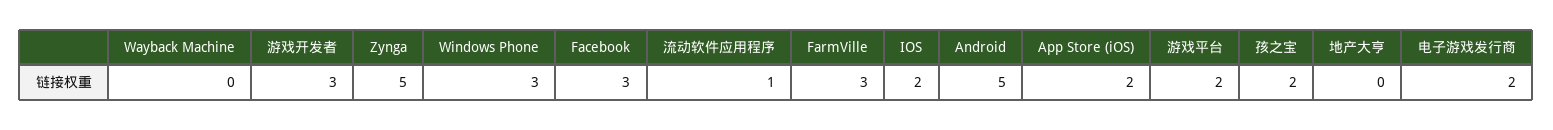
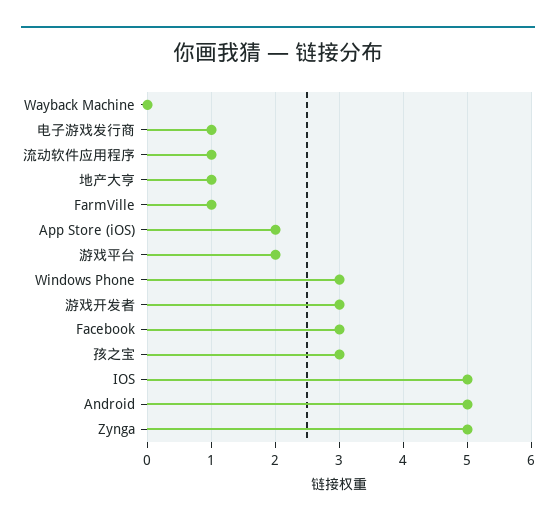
FarmVille: 3 -> 1
IOS: 2 -> 5
孩之宝: 2 -> 3
地产大亨: 0 -> 1
电子游戏发行商: 2 -> 1

